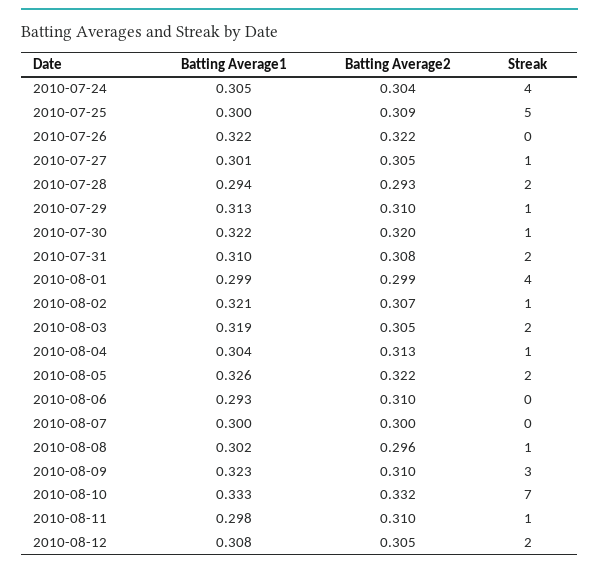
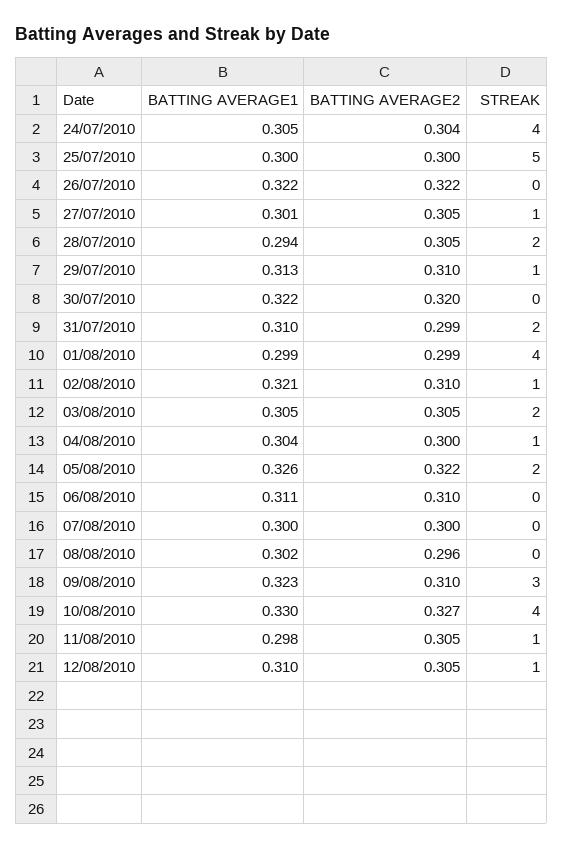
Batting Average2, 2010-07-25: 0.309 -> 0.3
Batting Average2, 2010-07-28: 0.293 -> 0.305
Streak, 2010-07-30: 1 -> 0
Batting Average2, 2010-07-31: 0.308 -> 0.299
Batting Average2, 2010-08-02: 0.307 -> 0.31
Batting Average1, 2010-08-03: 0.319 -> 0.305
Batting Average2, 2010-08-04: 0.313 -> 0.3
Batting Average1, 2010-08-06: 0.293 -> 0.311
Streak, 2010-08-08: 1 -> 0
Batting Average1, 2010-08-10: 0.333 -> 0.33
Batting Average2, 2010-08-10: 0.332 -> 0.327
Streak, 2010-08-10: 7 -> 4
Batting Average2, 2010-08-11: 0.31 -> 0.305
Batting Average1, 2010-08-12: 0.308 -> 0.31
Streak, 2010-08-12: 2 -> 1

